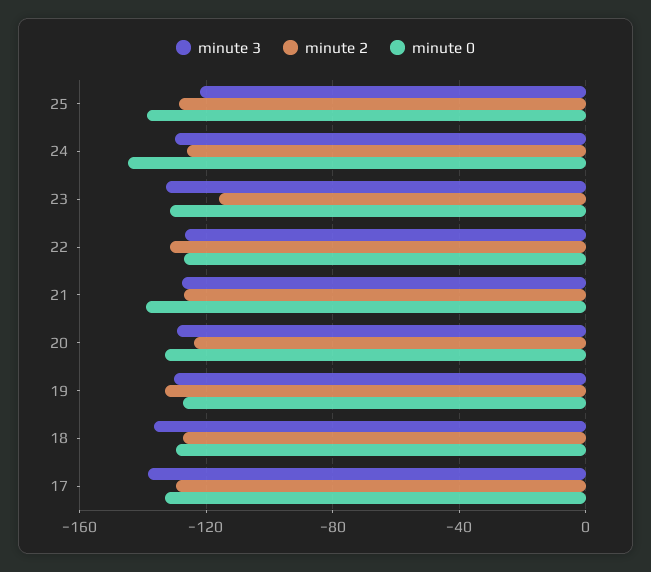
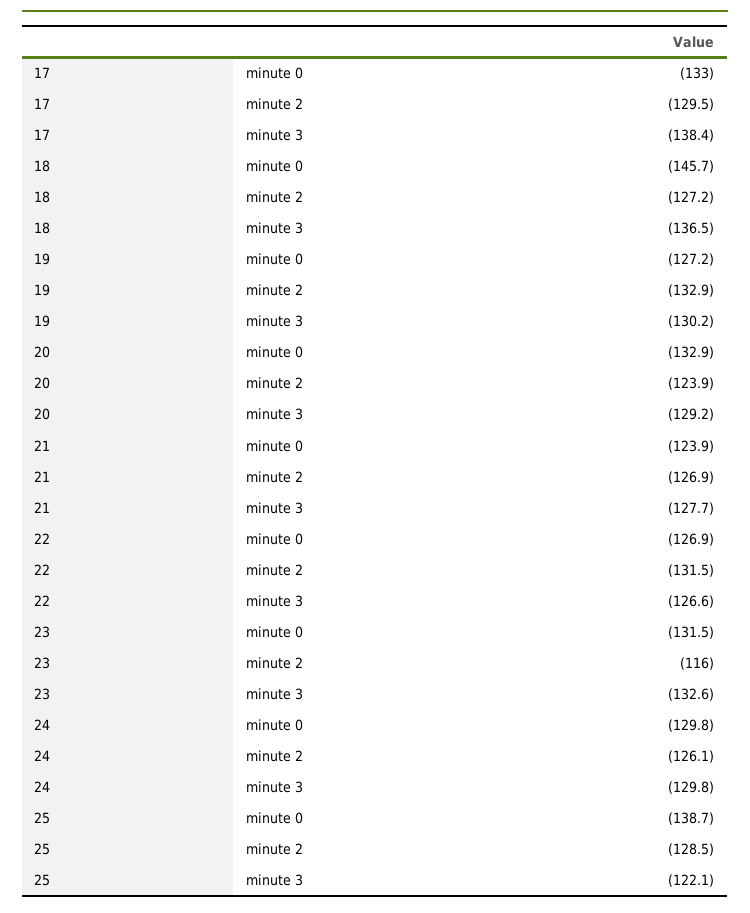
minute 0, 24: -145 -> -129.8
minute 0, 21: -140 -> -123.9
minute 0, 18: -130 -> -145.7

